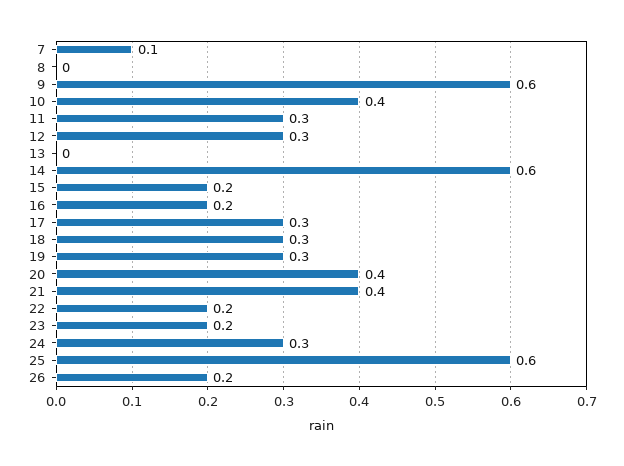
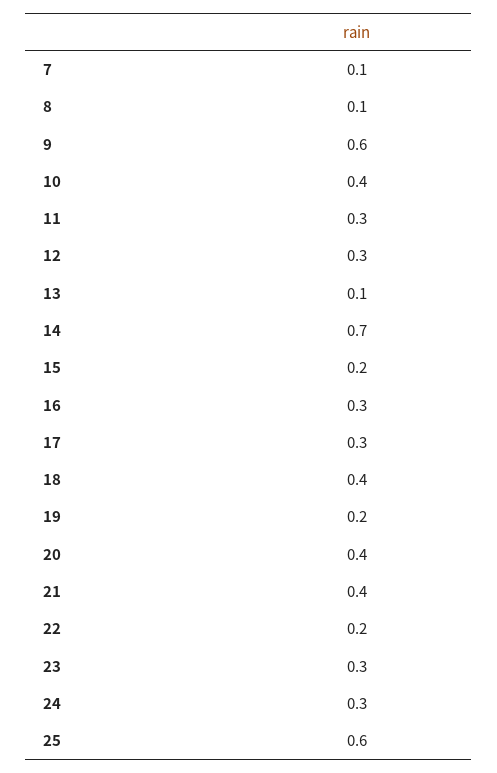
8: 0 -> 0.1
13: 0 -> 0.1
14: 0.6 -> 0.7
16: 0.2 -> 0.3
18: 0.3 -> 0.4
19: 0.3 -> 0.2
23: 0.2 -> 0.3
26: 0.2 -> none

